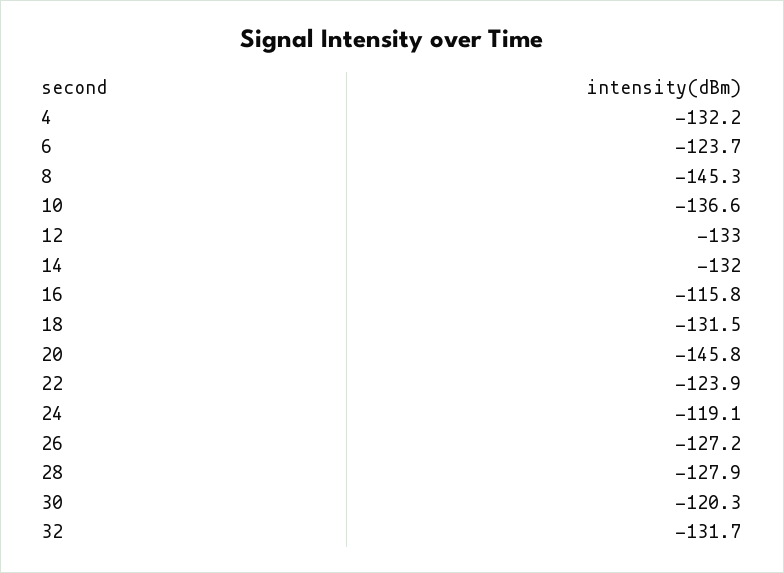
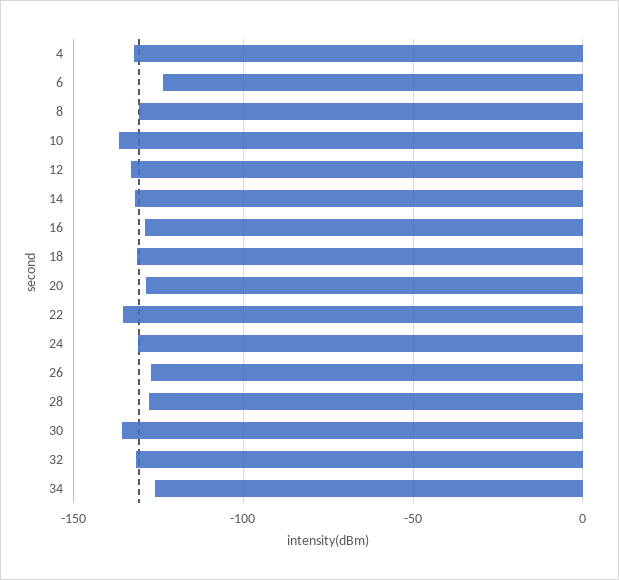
8: -145.3 -> -130
16: -115.8 -> -130
20: -145.8 -> -130
22: -123.9 -> -135
24: -119.1 -> -130
30: -120.3 -> -135
34: none -> -125

